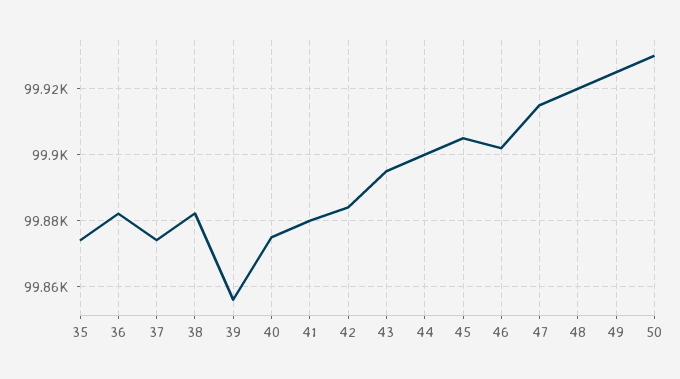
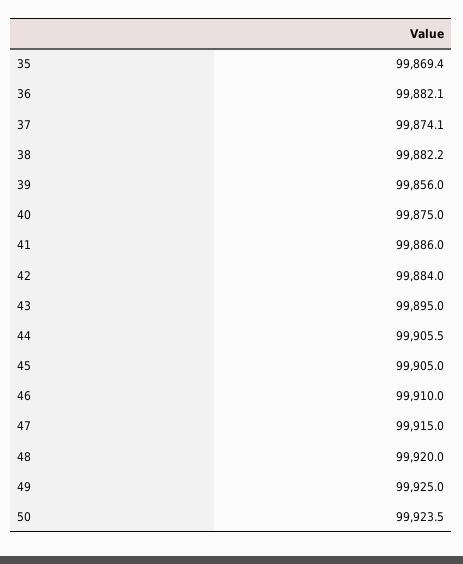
35: 99874 -> 99869.4
41: 99880 -> 99886
44: 99900 -> 99905.5
46: 99902 -> 99910
50: 99930 -> 99923.5

